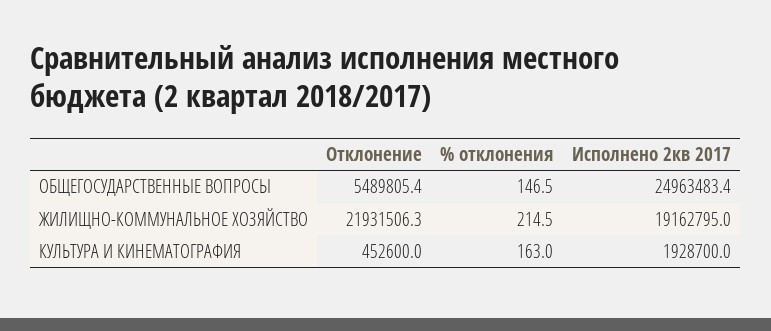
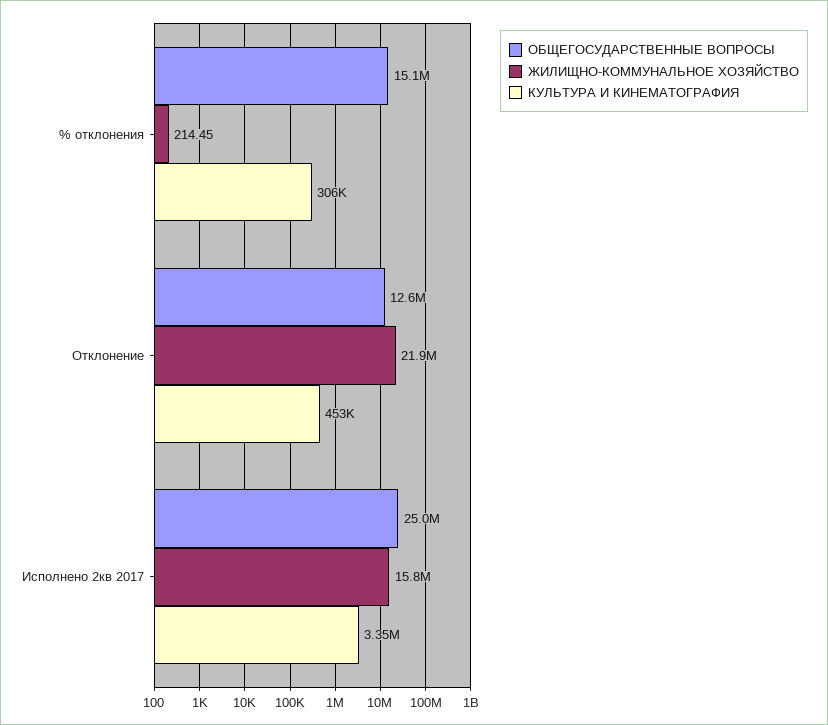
ОБЩЕГОСУДАРСТВЕННЫЕ ВОПРОСЫ, Отклонение: 5489805.4 -> 12600000
ОБЩЕГОСУДАРСТВЕННЫЕ ВОПРОСЫ, % отклонения: 146.5 -> 15100000
ЖИЛИЩНО-КОММУНАЛЬНОЕ ХОЗЯЙСТВО, Исполнено 2кв 2017: 19162795 -> 15800000
КУЛЬТУРА И КИНЕМАТОГРАФИЯ, % отклонения: 163 -> 306000
КУЛЬТУРА И КИНЕМАТОГРАФИЯ, Исполнено 2кв 2017: 1928700 -> 3350000

